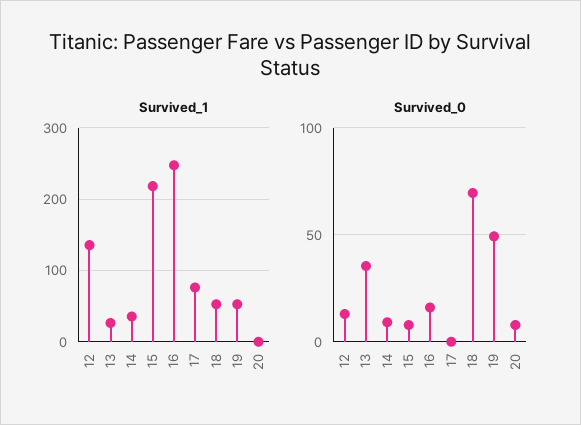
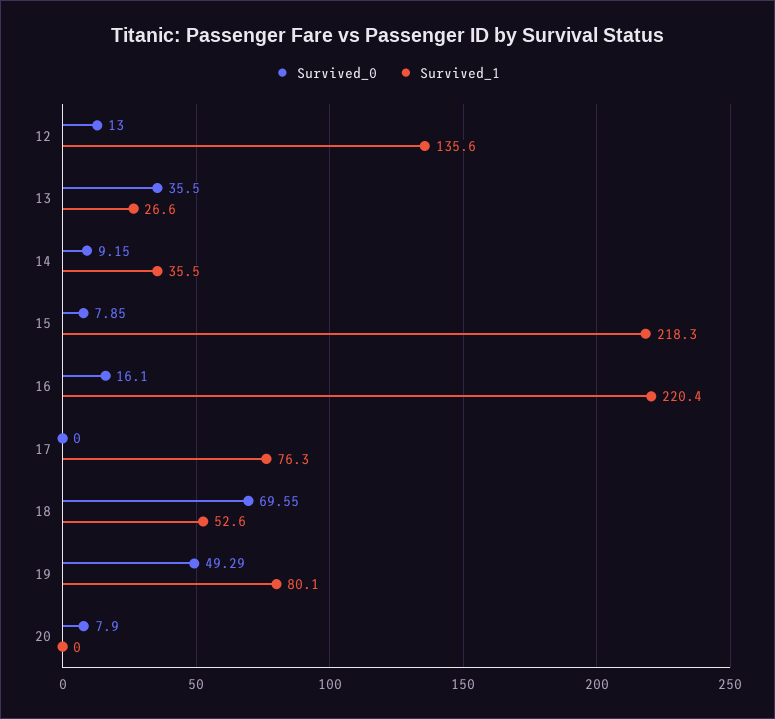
Survived_1, 16: 250 -> 220.4
Survived_1, 19: 50 -> 80.1

